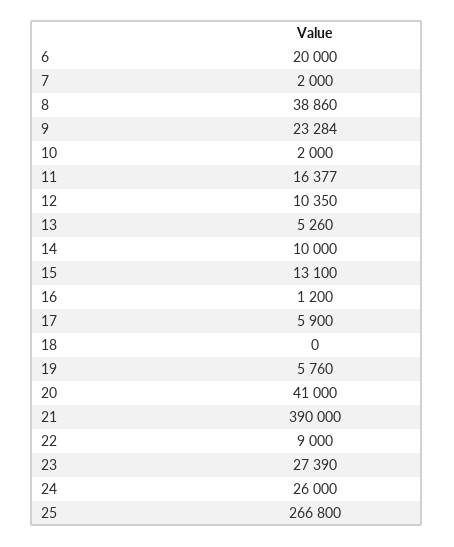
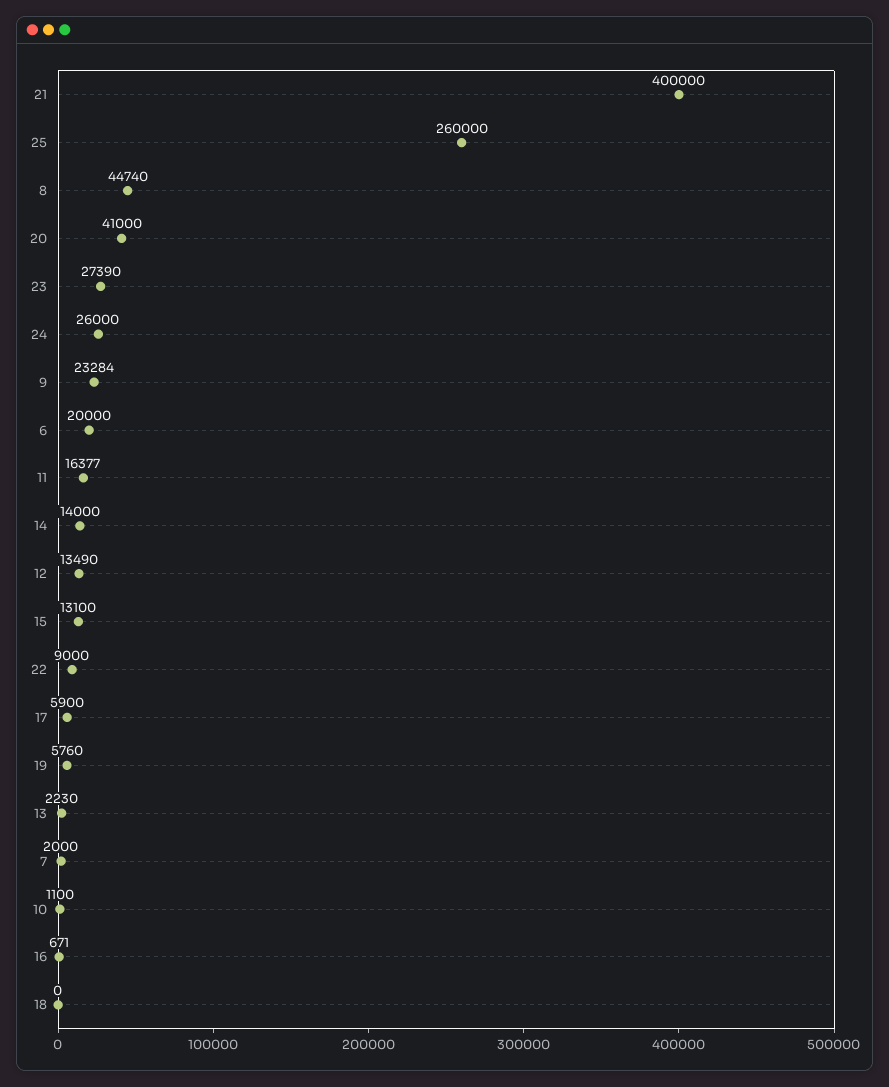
8: 38860 -> 44740
10: 2000 -> 1100
12: 10350 -> 13490
13: 5260 -> 2230
14: 10000 -> 14000
16: 1200 -> 671
21: 390000 -> 400000
25: 266800 -> 260000

